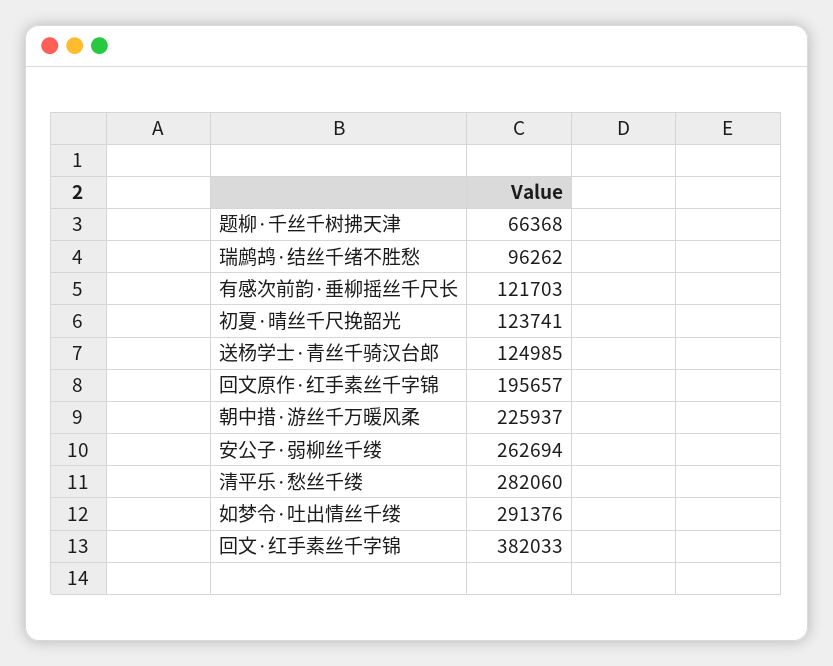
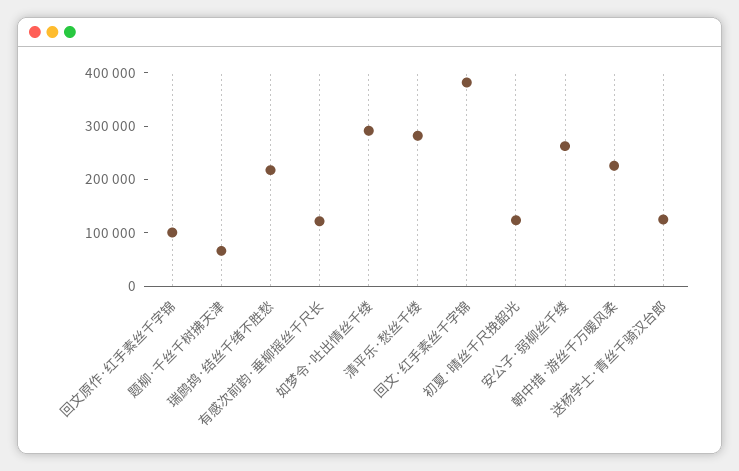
瑞鹧鸪·结丝千绪不胜愁: 96262 -> 220000
回文原作·红手素丝千字锦: 195657 -> 100000

